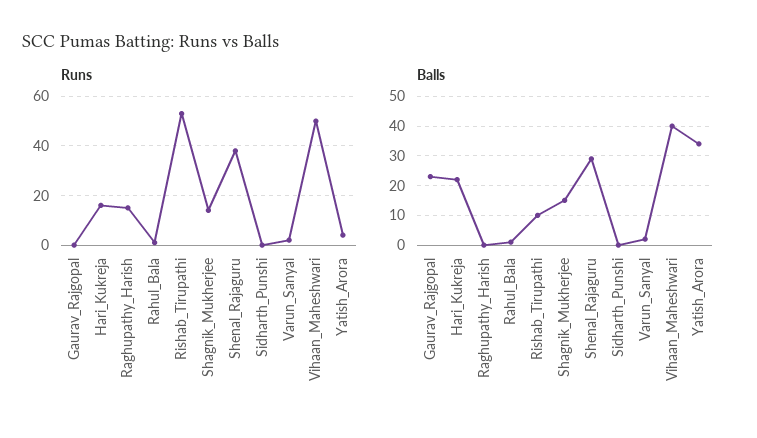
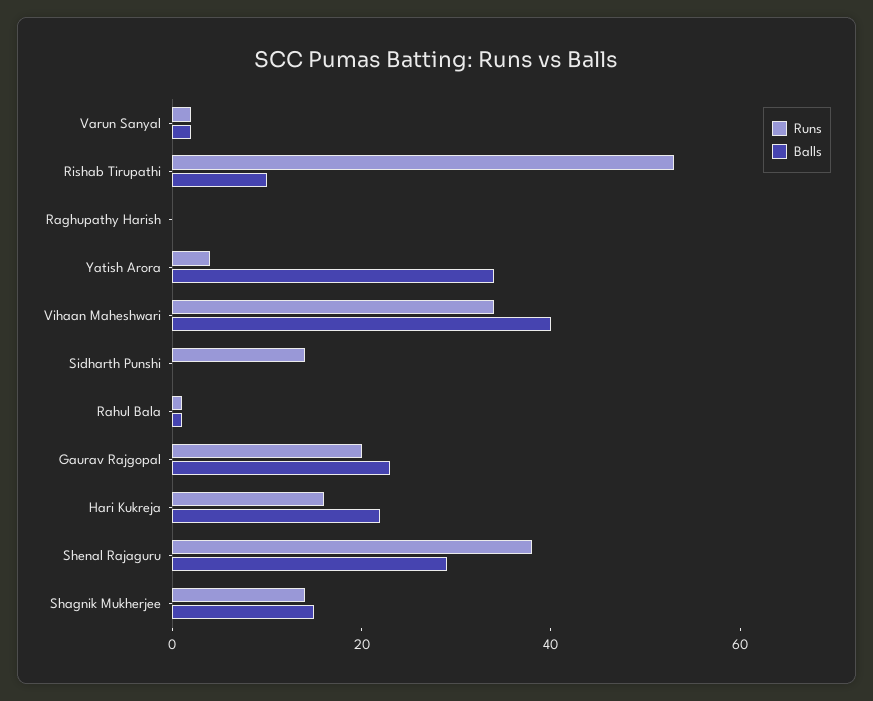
Runs, Gaurav_Rajgopal: 0 -> 20
Runs, Raghupathy_Harish: 15 -> 0
Runs, Sidharth_Punshi: 0 -> 15
Runs, Vihaan_Maheshwari: 50 -> 35

